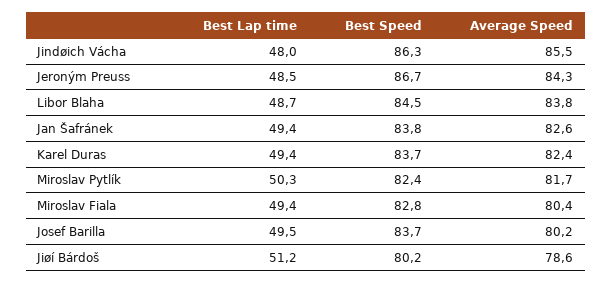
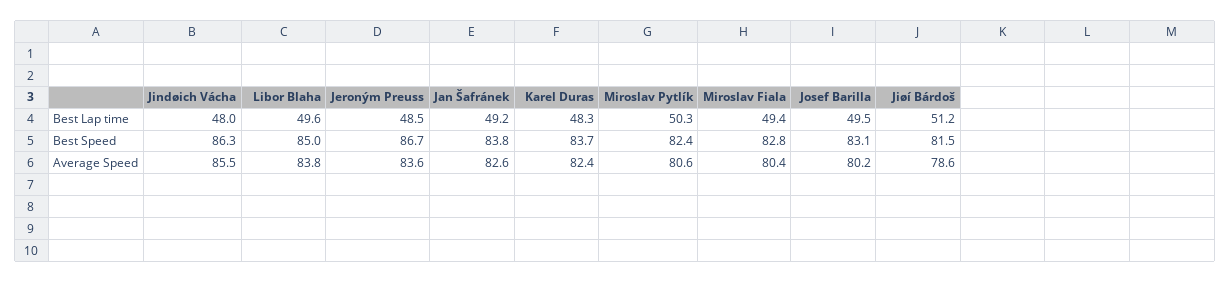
Average Speed, Jeroným Preuss: 84.3 -> 83.6
Best Lap time, Libor Blaha: 48.7 -> 49.6
Best Speed, Libor Blaha: 84.5 -> 85
Best Lap time, Jan Šafránek: 49.4 -> 49.2
Best Lap time, Karel Duras: 49.4 -> 48.3
Average Speed, Miroslav Pytlík: 81.7 -> 80.6
Best Speed, Josef Barilla: 83.7 -> 83.1
Best Speed, Jiøí Bárdoš: 80.2 -> 81.5

